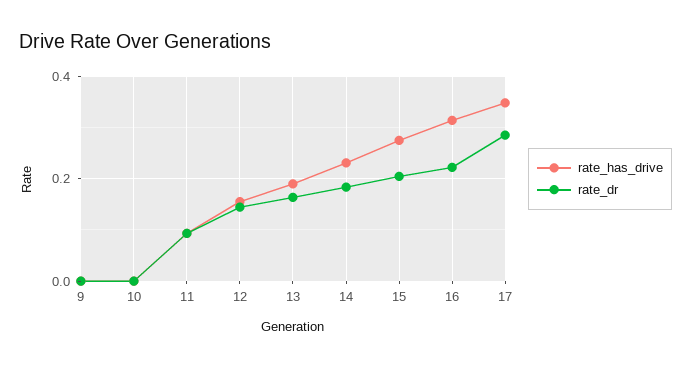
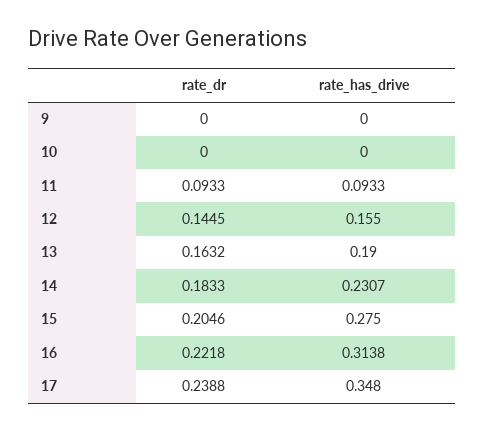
rate_dr, 17: 0.28 -> 0.2388

